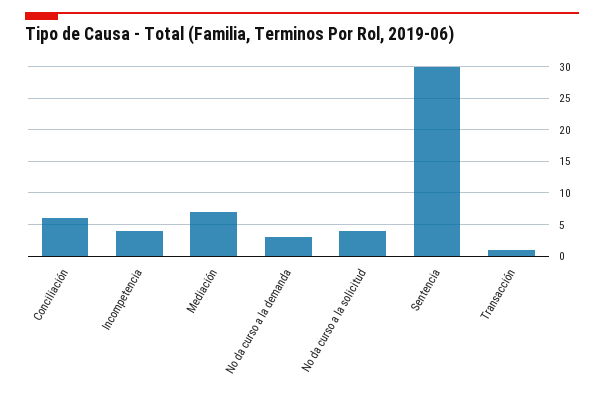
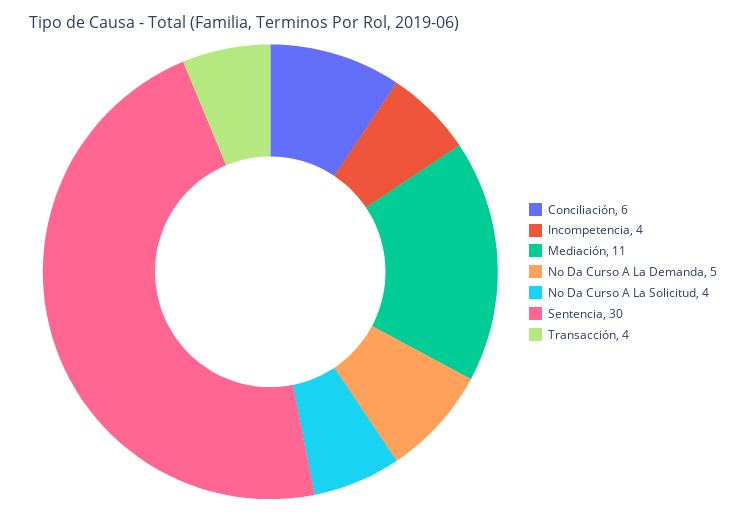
Mediación: 7 -> 11
No da curso a la demanda: 3 -> 5
Transacción: 1 -> 4

